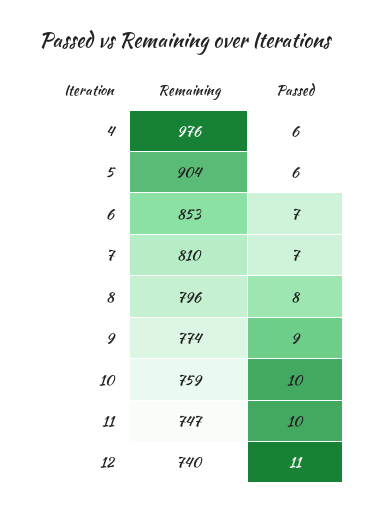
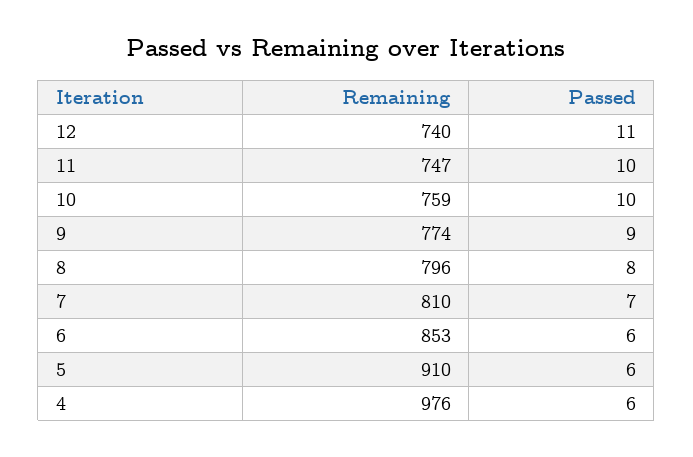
Remaining, 5: 904 -> 910
Passed, 6: 7 -> 6

